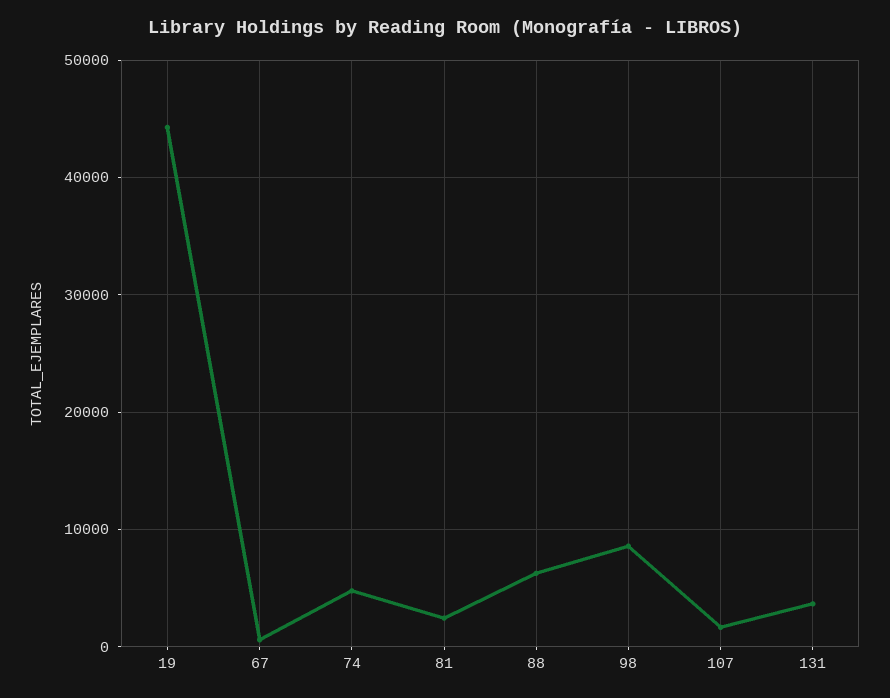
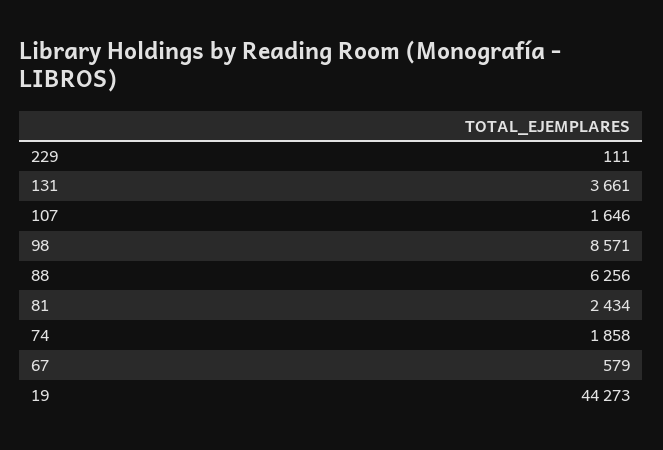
74: 5000 -> 1858
229: none -> 111

